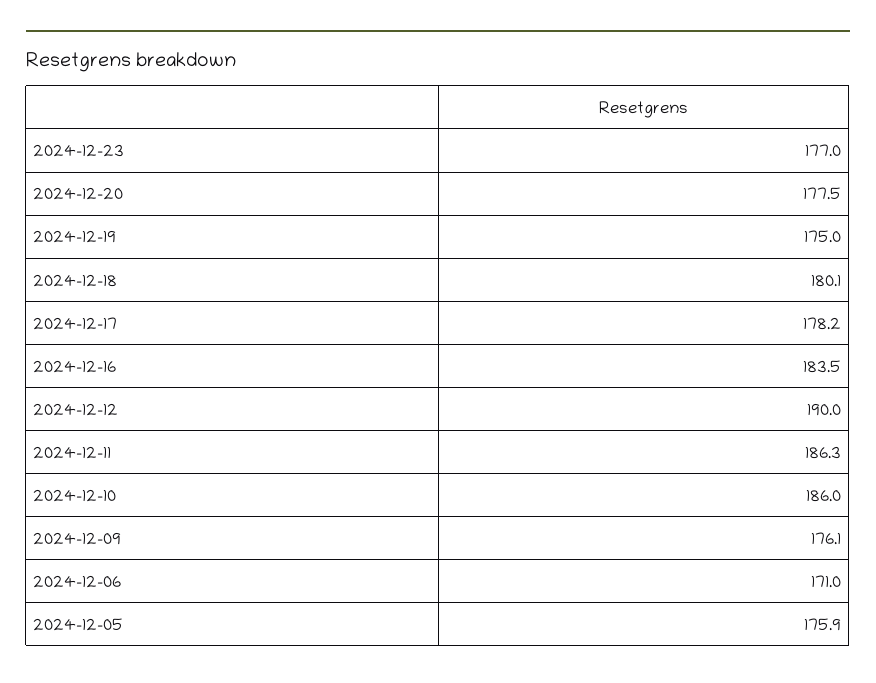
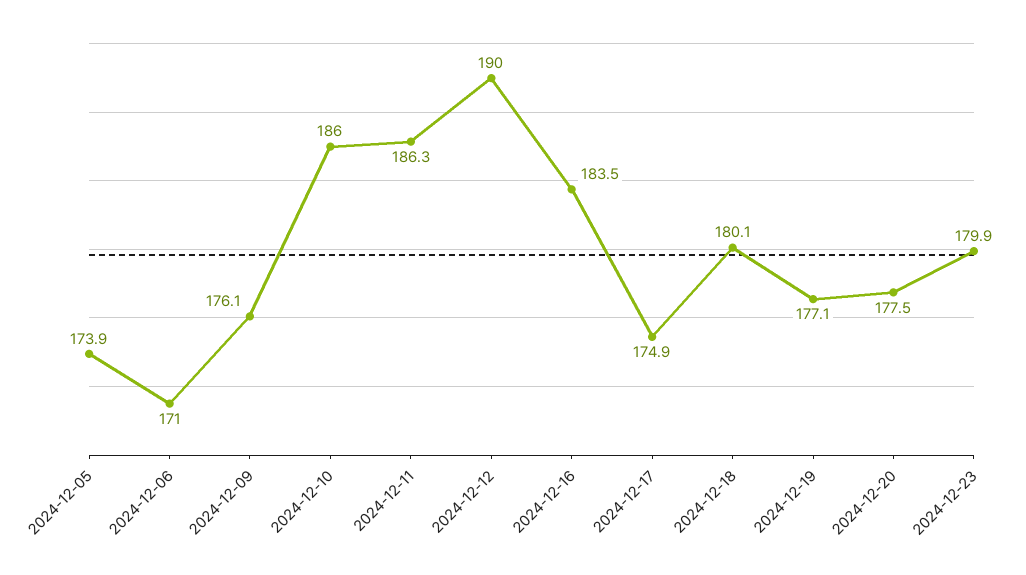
2024-12-23: 177 -> 179.9
2024-12-19: 175 -> 177.1
2024-12-17: 178.2 -> 174.9
2024-12-05: 175.9 -> 173.9

